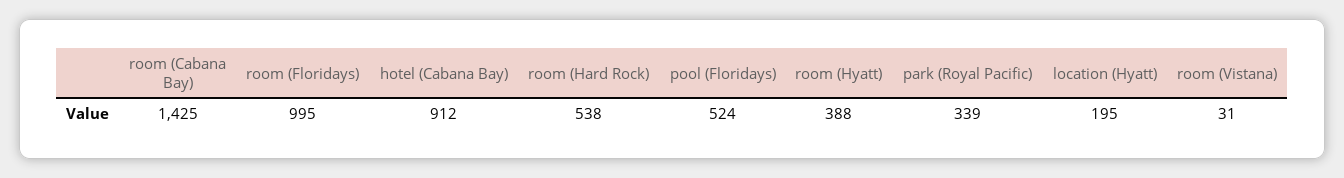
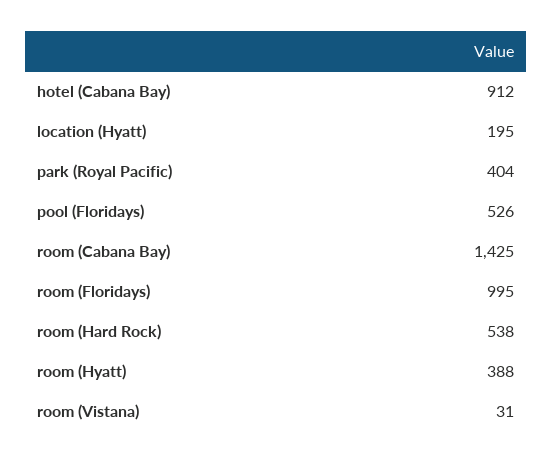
pool (Floridays): 524 -> 526
park (Royal Pacific): 339 -> 404

